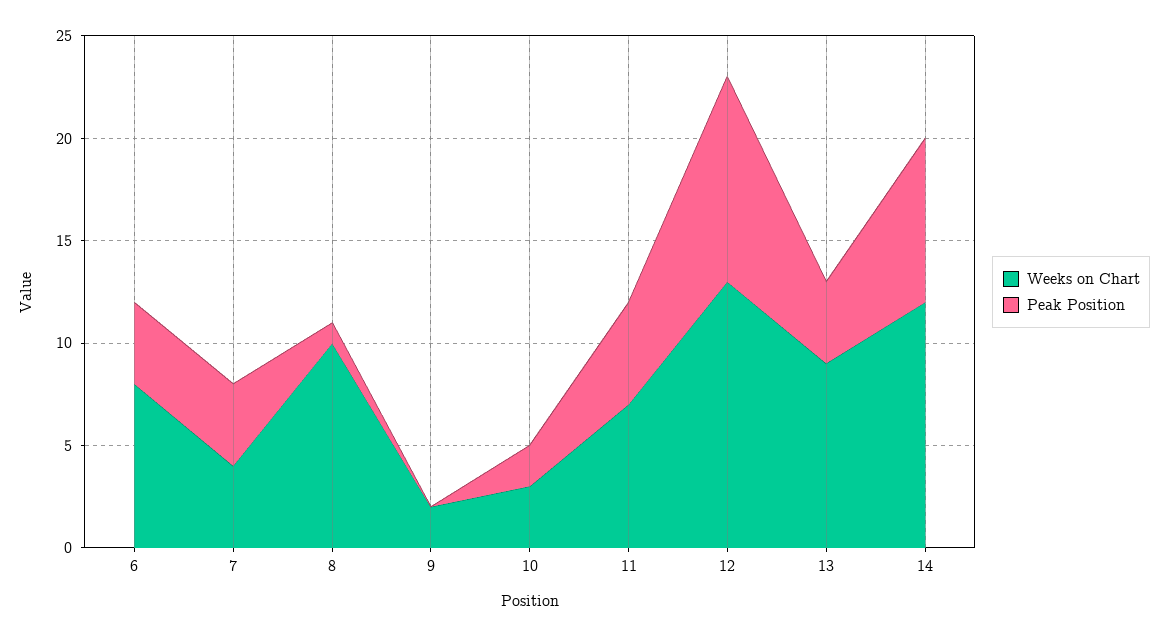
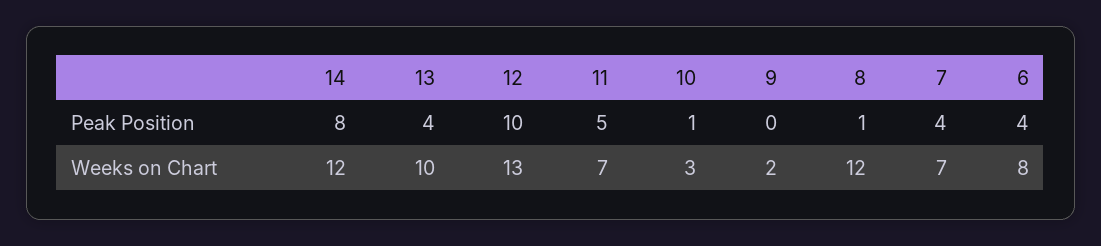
Weeks on Chart, 7: 4 -> 7
Weeks on Chart, 8: 10 -> 12
Peak Position, 10: 2 -> 1
Weeks on Chart, 13: 9 -> 10

